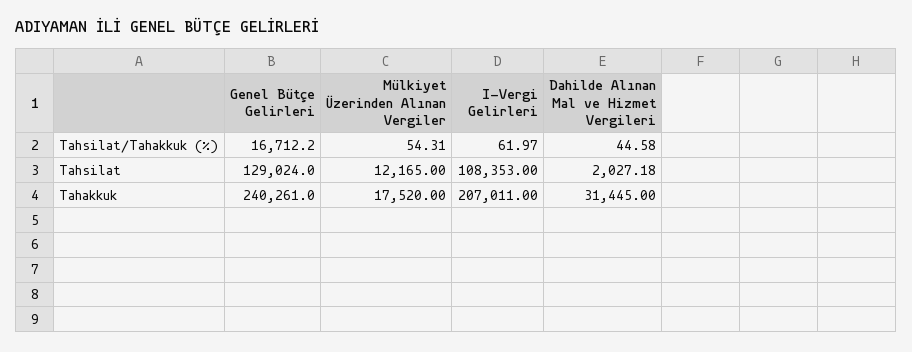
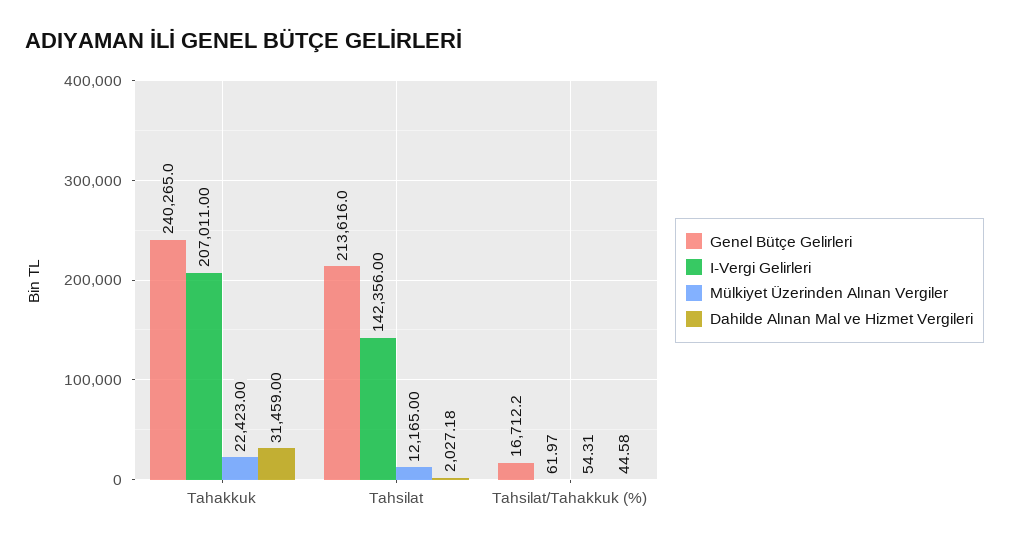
Genel Bütçe Gelirleri, Tahsilat: 129024 -> 213616
I-Vergi Gelirleri, Tahsilat: 108353 -> 142356
Genel Bütçe Gelirleri, Tahakkuk: 240261 -> 240265
Mülkiyet Üzerinden Alınan Vergiler, Tahakkuk: 17520 -> 22423
Dahilde Alınan Mal ve Hizmet Vergileri, Tahakkuk: 31445 -> 31459

